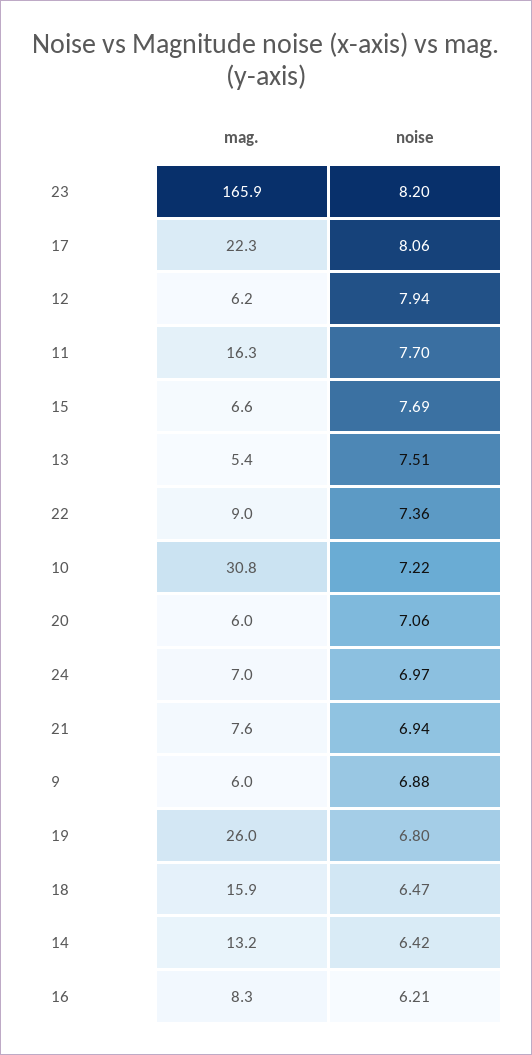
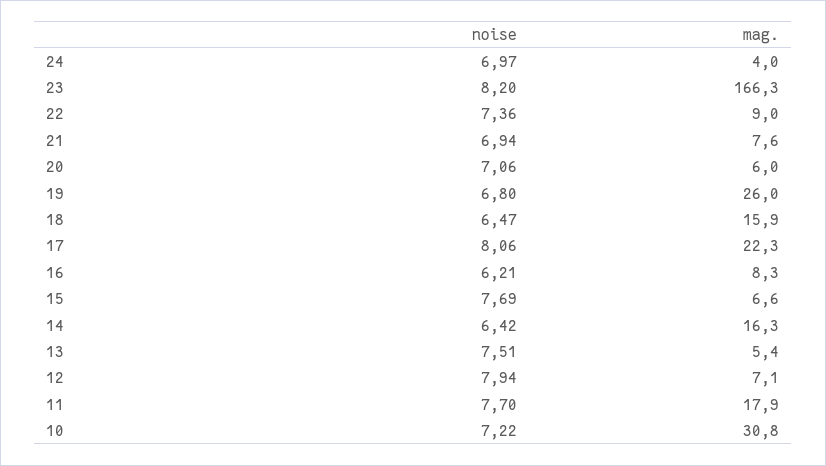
mag., 23: 165.9 -> 166.3
mag., 12: 6.2 -> 7.1
mag., 11: 16.3 -> 17.9
mag., 24: 7 -> 4
mag., 9: 6 -> none
noise, 9: 6.88 -> none
mag., 14: 13.2 -> 16.3

